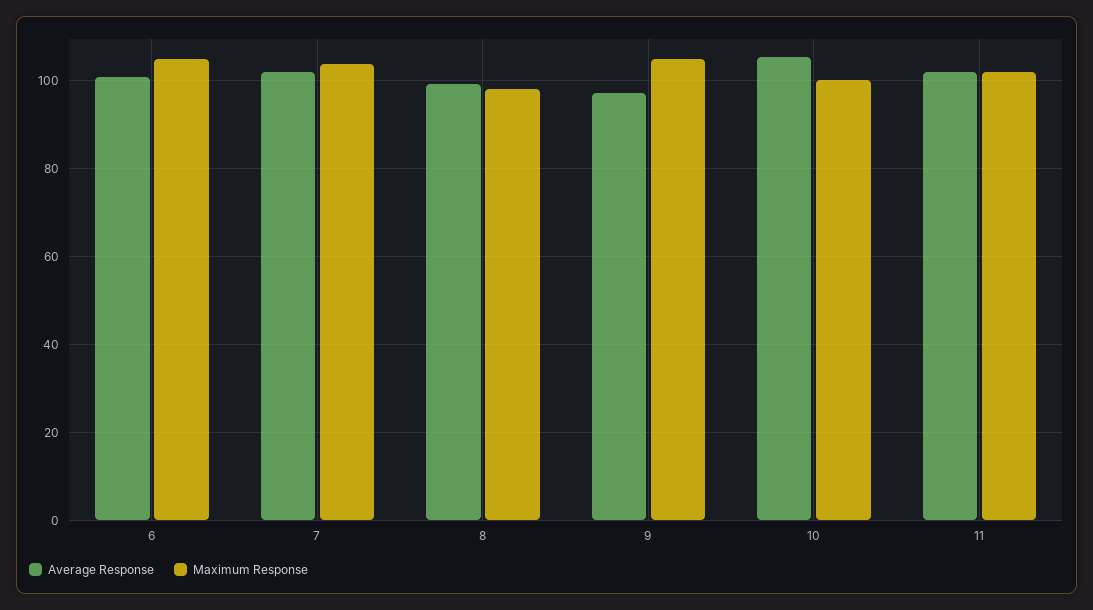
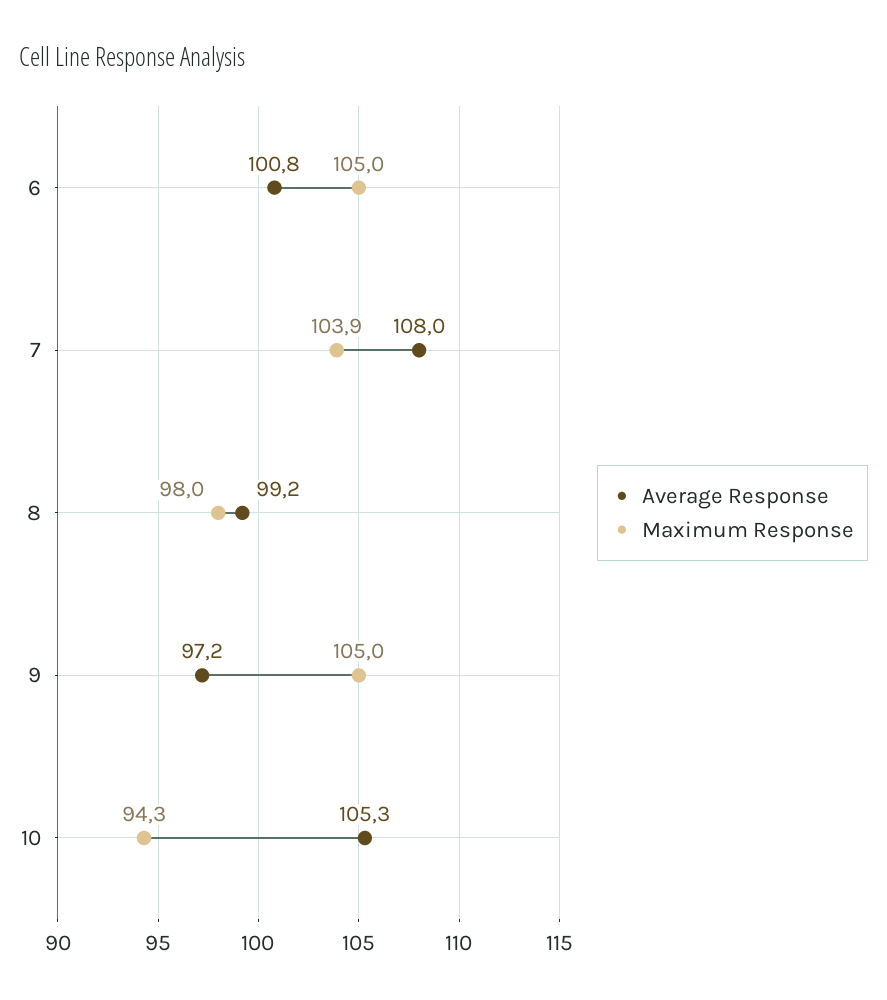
Average Response, 7: 102 -> 108
Maximum Response, 10: 100 -> 94.3
Average Response, 11: 102 -> none
Maximum Response, 11: 102 -> none

